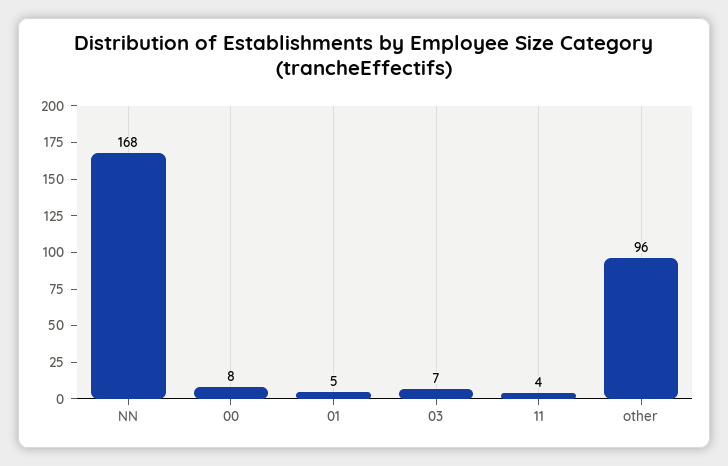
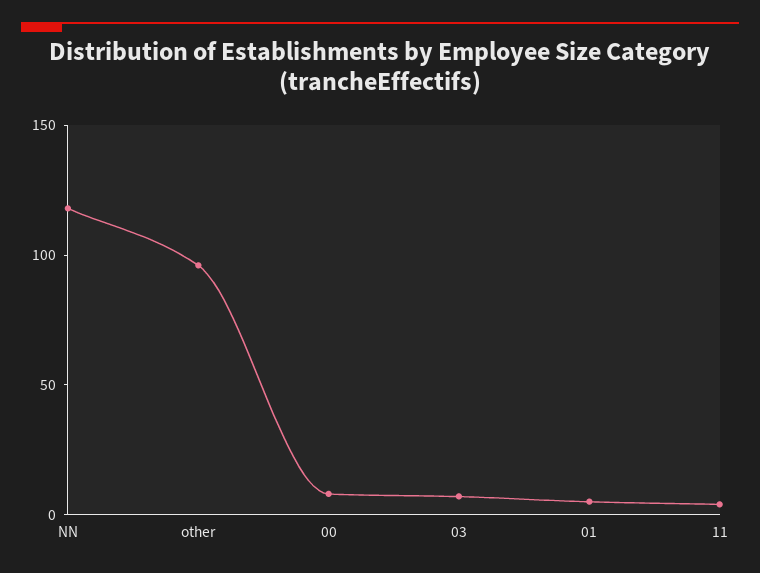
NN: 168 -> 120

